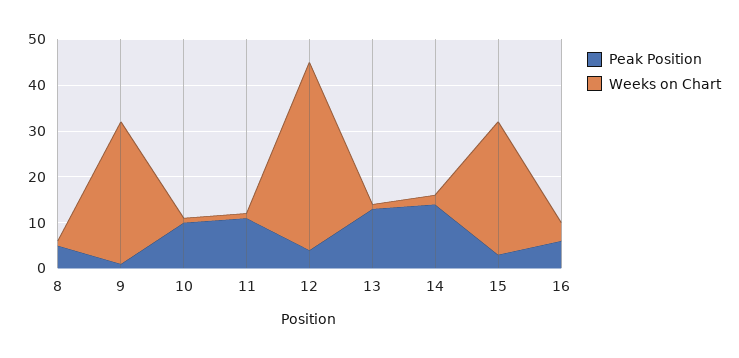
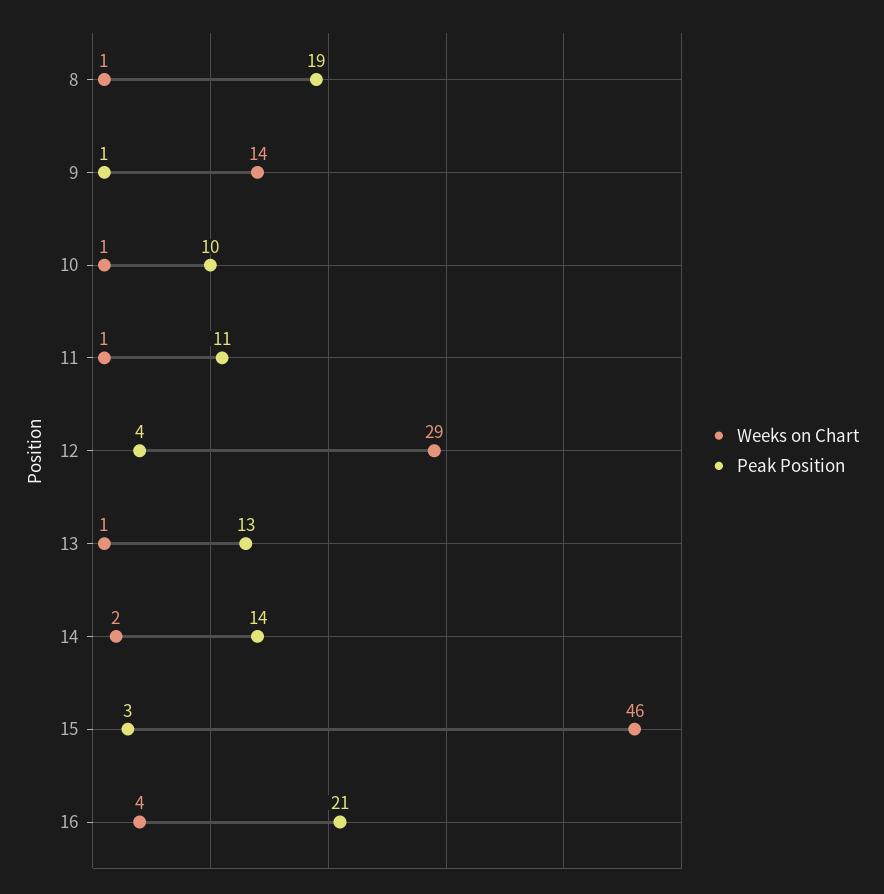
Peak Position, 8: 5 -> 19
Weeks on Chart, 9: 30 -> 14
Weeks on Chart, 12: 40 -> 29
Weeks on Chart, 15: 30 -> 46
Peak Position, 16: 5 -> 21

